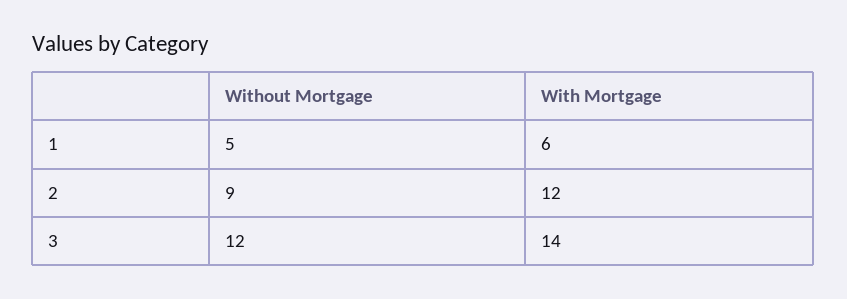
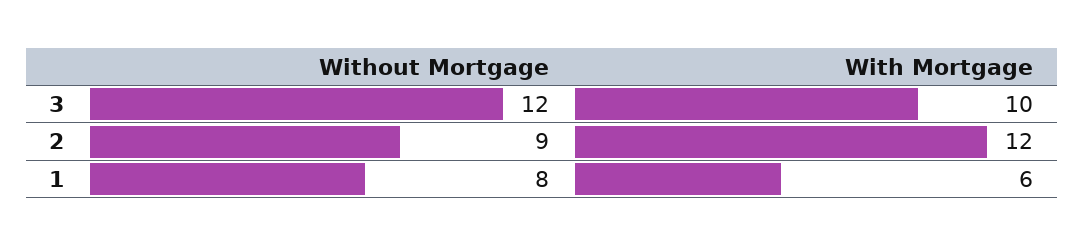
Without Mortgage, 1: 5 -> 8
With Mortgage, 3: 14 -> 10

